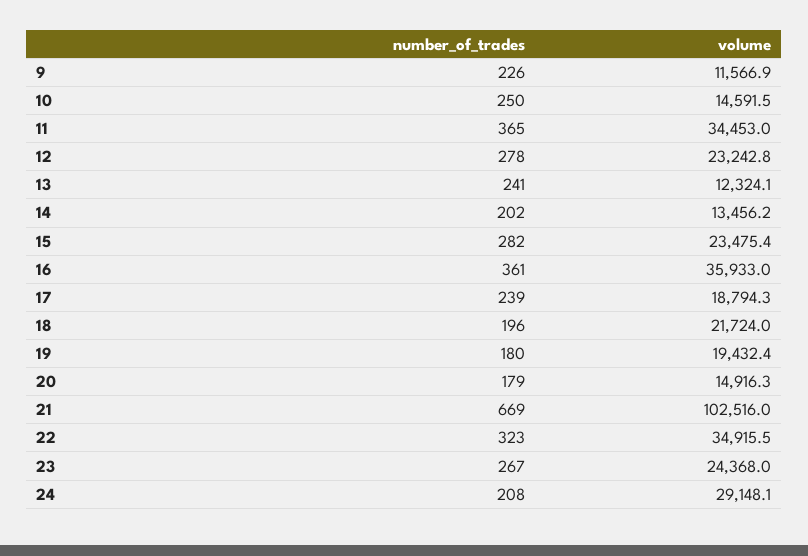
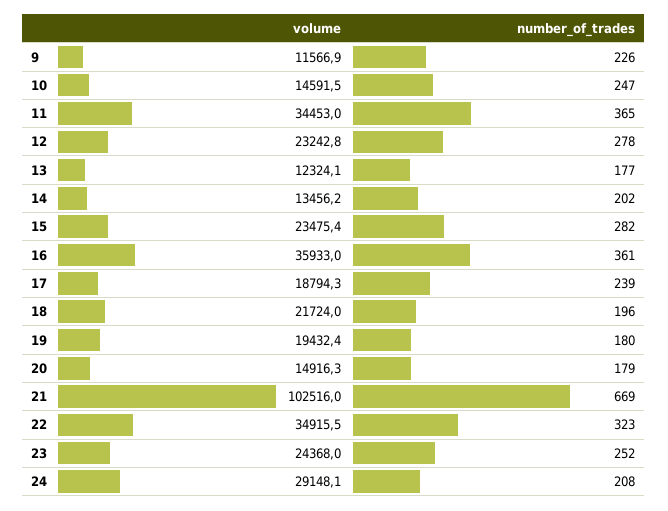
number_of_trades, 10: 250 -> 247
number_of_trades, 13: 241 -> 177
number_of_trades, 23: 267 -> 252

